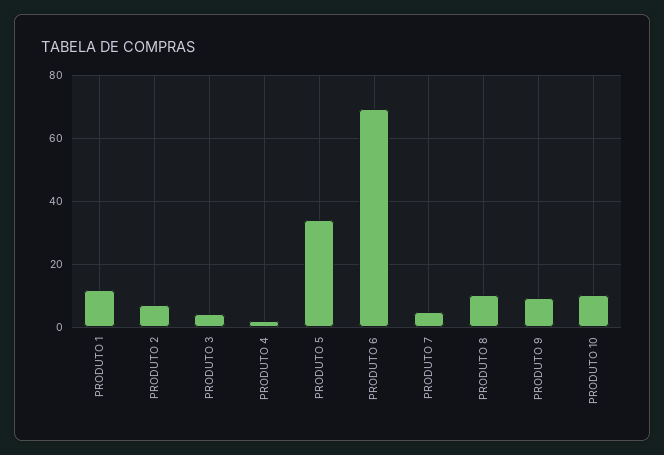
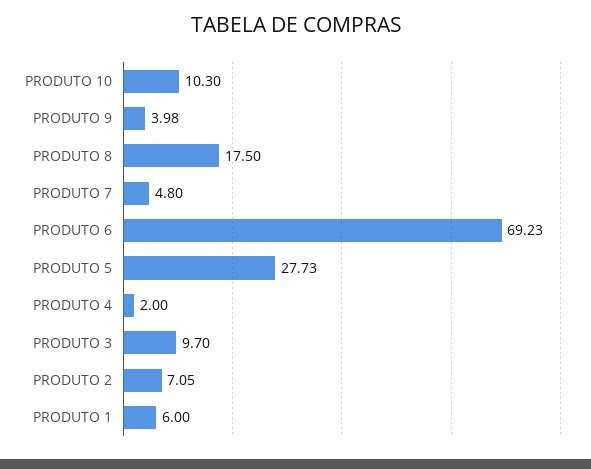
PRODUTO 1: 12 -> 6
PRODUTO 3: 4 -> 9.7
PRODUTO 5: 34 -> 27.73
PRODUTO 8: 10 -> 17.5
PRODUTO 9: 10 -> 3.98

